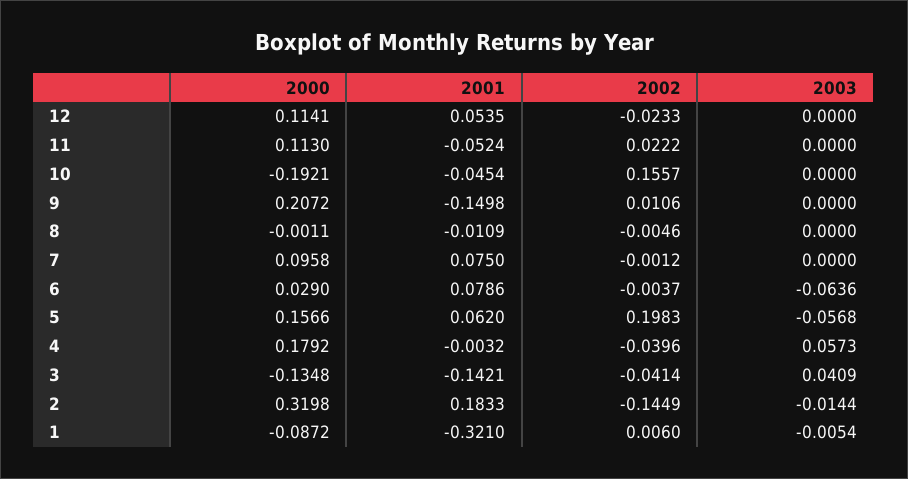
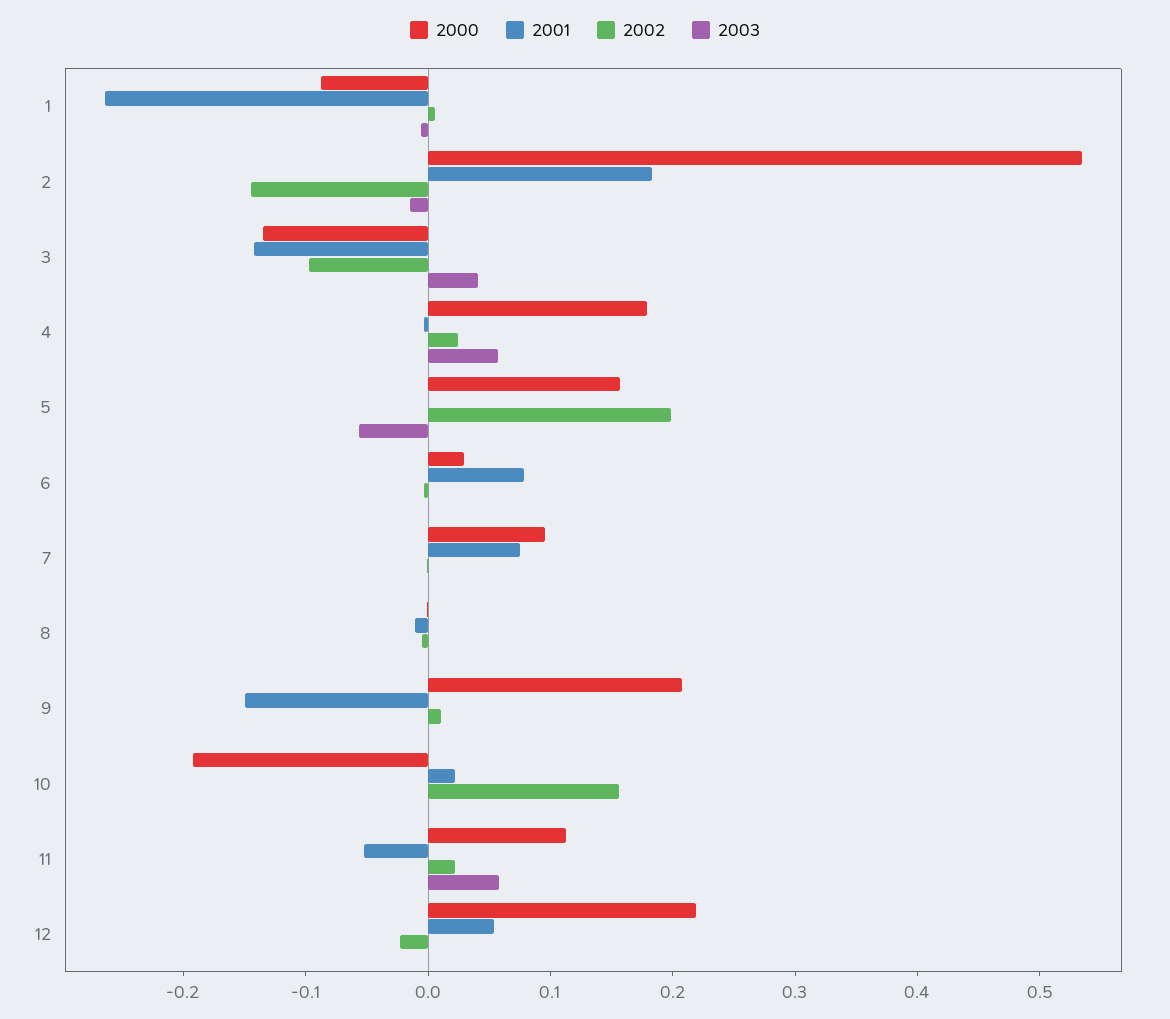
2000, 12: 0.1141 -> 0.22
2003, 11: 0 -> 0.06
2001, 10: -0.0454 -> 0.02
2003, 6: -0.0636 -> 0
2001, 5: 0.062 -> 0
2002, 4: -0.0396 -> 0.02
2002, 3: -0.0414 -> -0.1
2000, 2: 0.3198 -> 0.54
2001, 1: -0.321 -> -0.26

